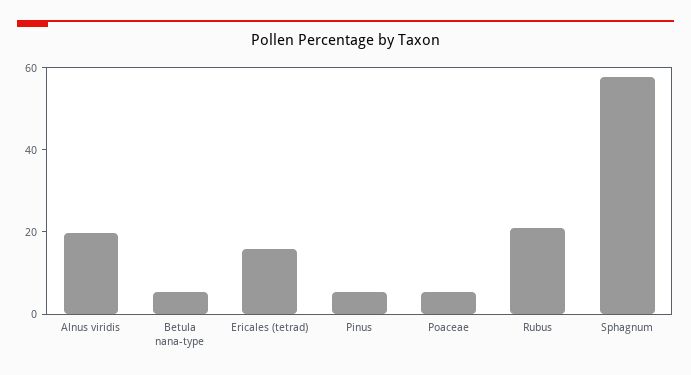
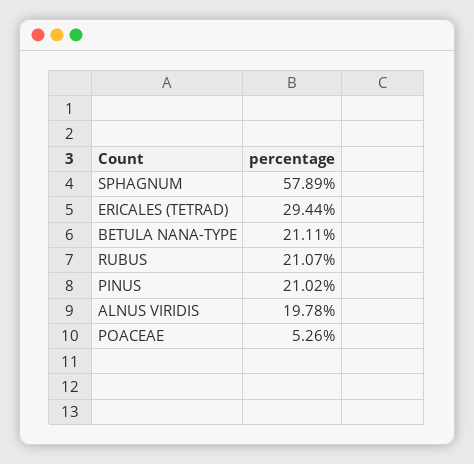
Betula nana-type: 5 -> 21.11
Ericales (tetrad): 15 -> 29.44
Pinus: 5 -> 21.02

